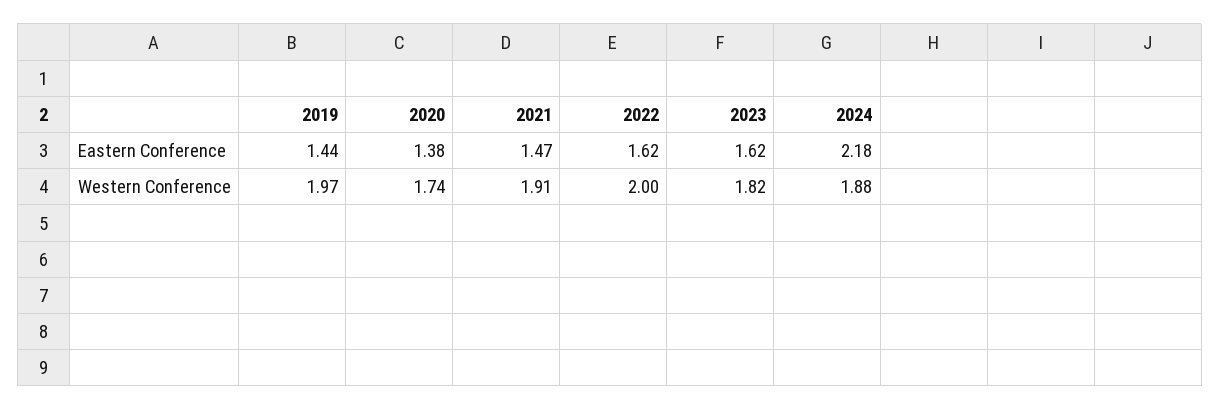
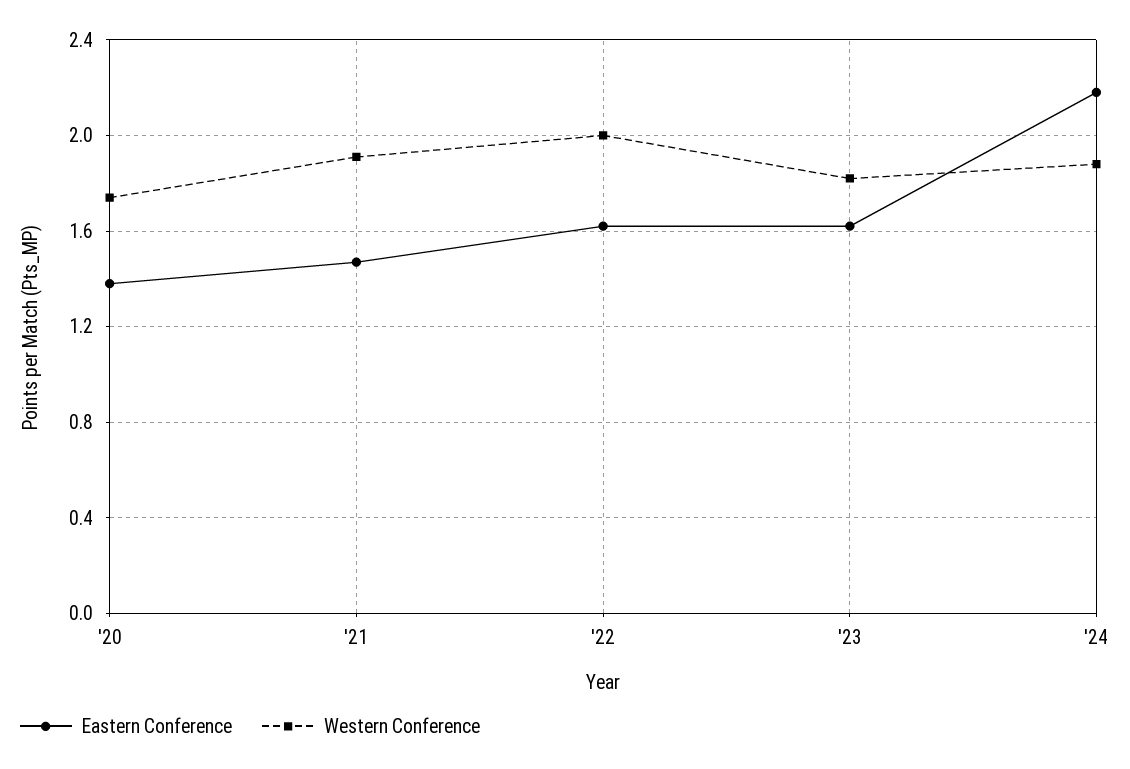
Eastern Conference, 2019: 1.44 -> none
Western Conference, 2019: 1.97 -> none

